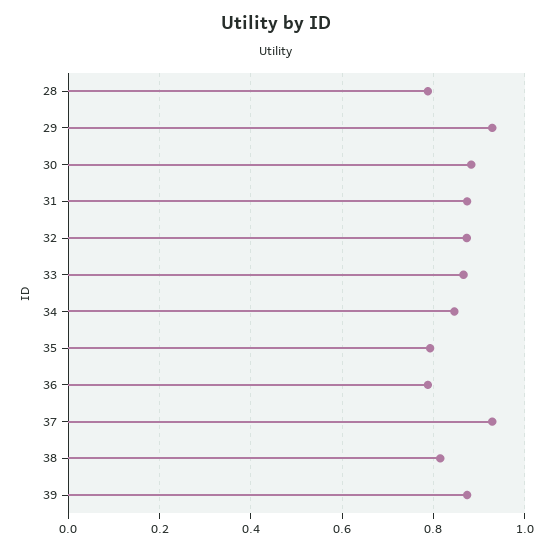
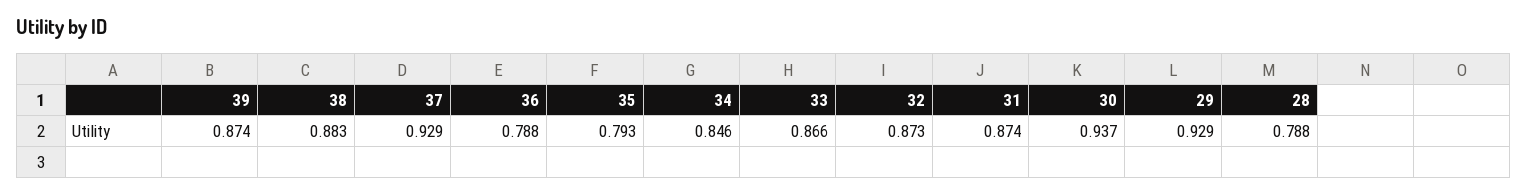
30: 0.88 -> 0.937
38: 0.82 -> 0.883

